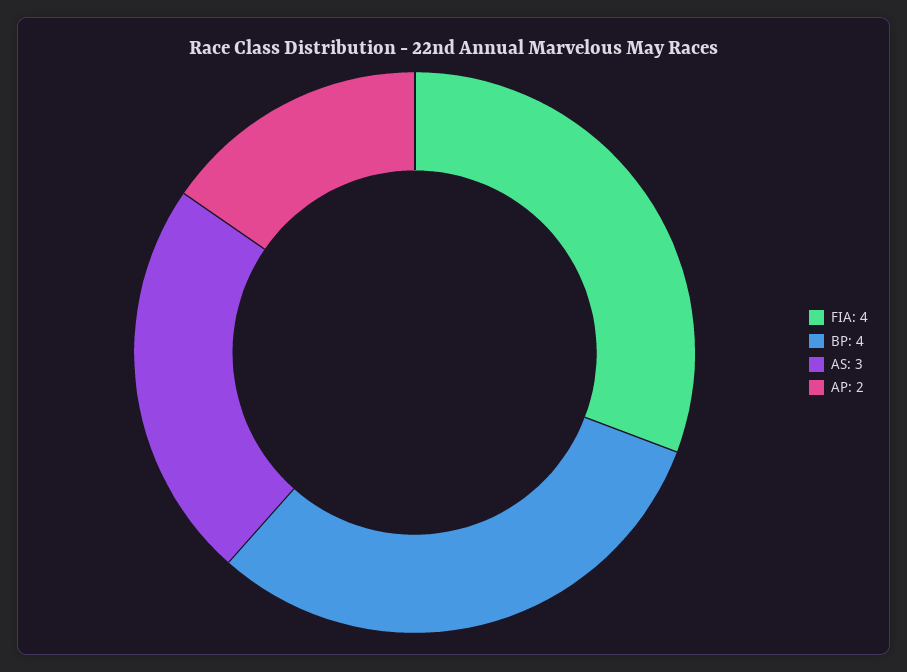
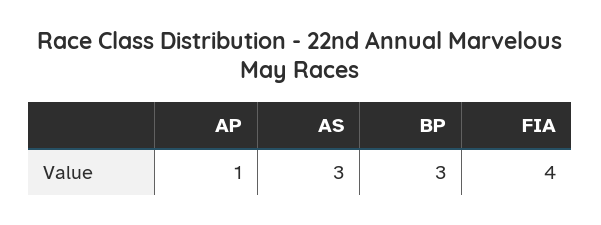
BP: 4 -> 3
AP: 2 -> 1

